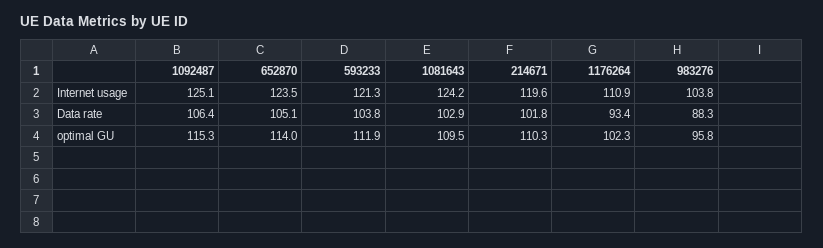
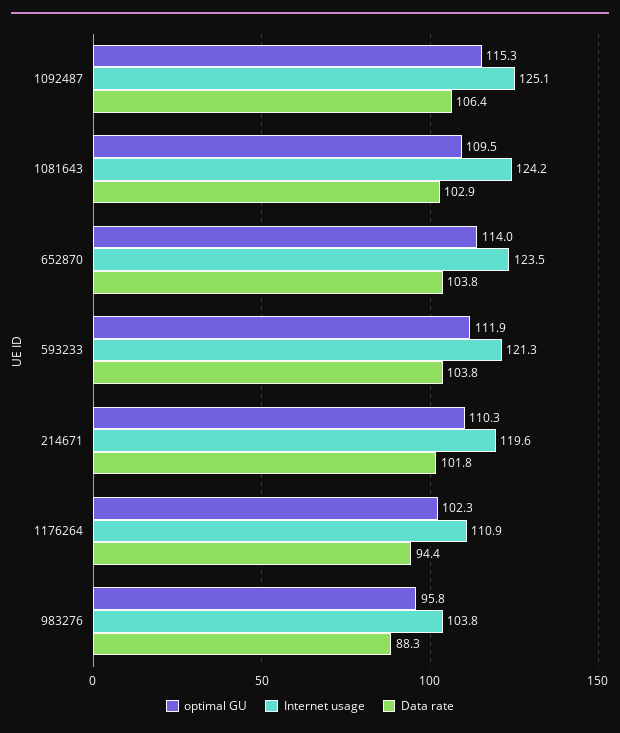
Data rate, 652870: 105.1 -> 103.8
Data rate, 1176264: 93.4 -> 94.4

